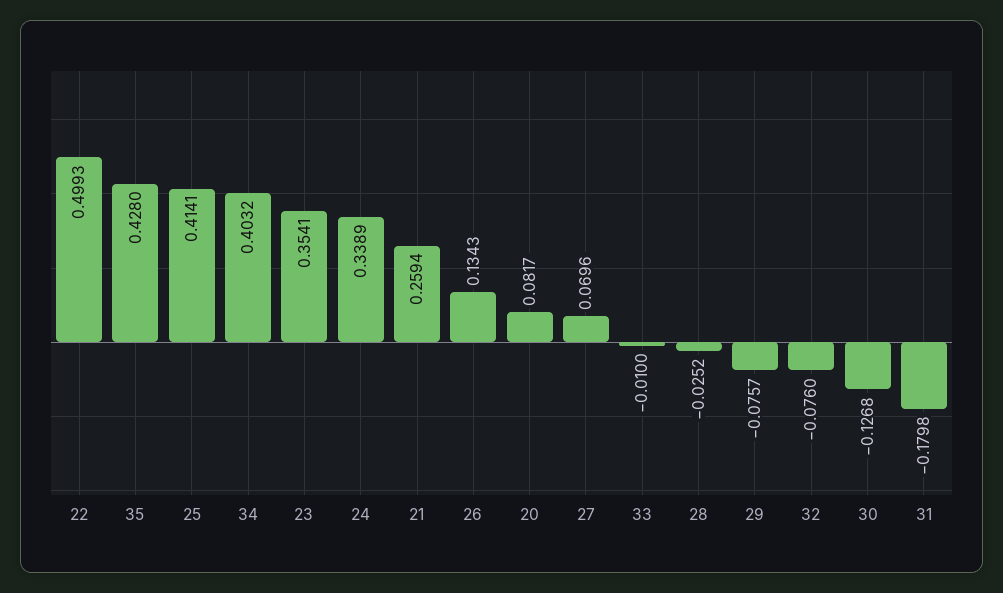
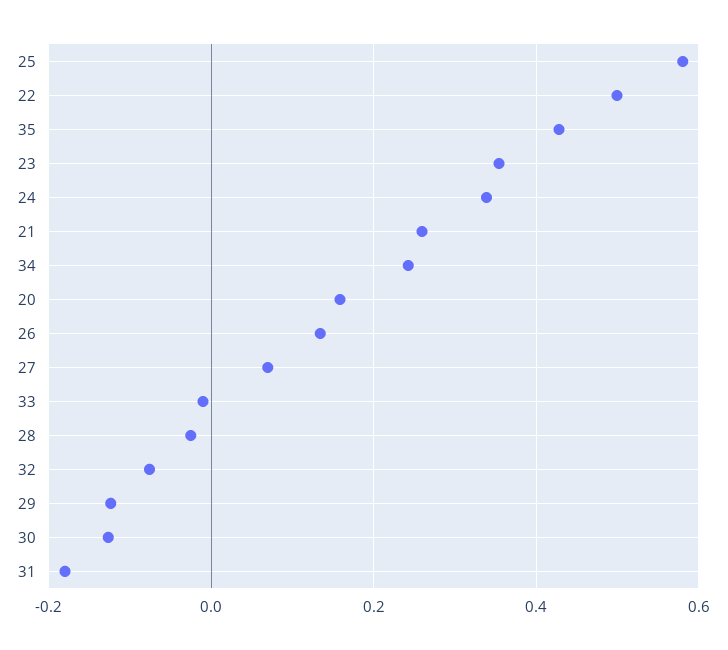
25: 0.4141 -> 0.58
34: 0.4032 -> 0.24
20: 0.0817 -> 0.16
29: -0.0757 -> -0.12

